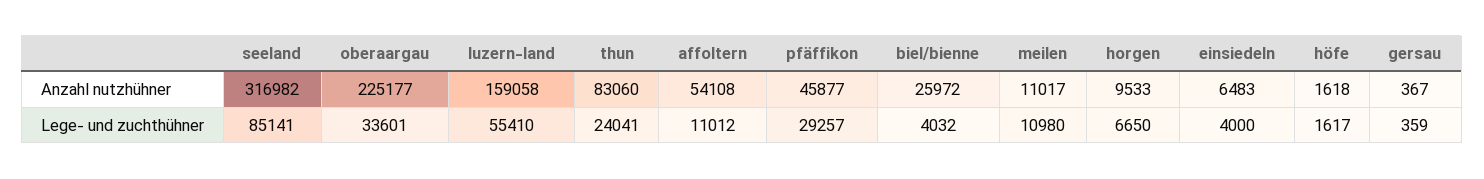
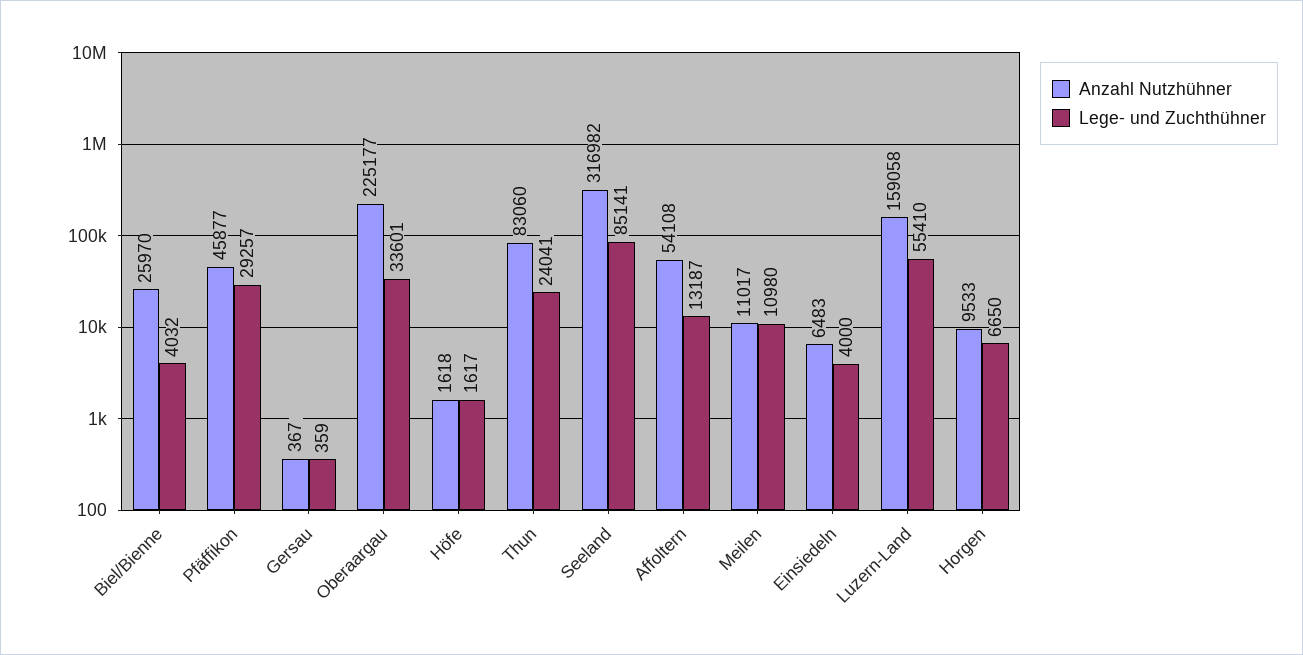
Anzahl nutzhühner, biel/bienne: 25972 -> 25970
Lege- und zuchthühner, affoltern: 11012 -> 13187

